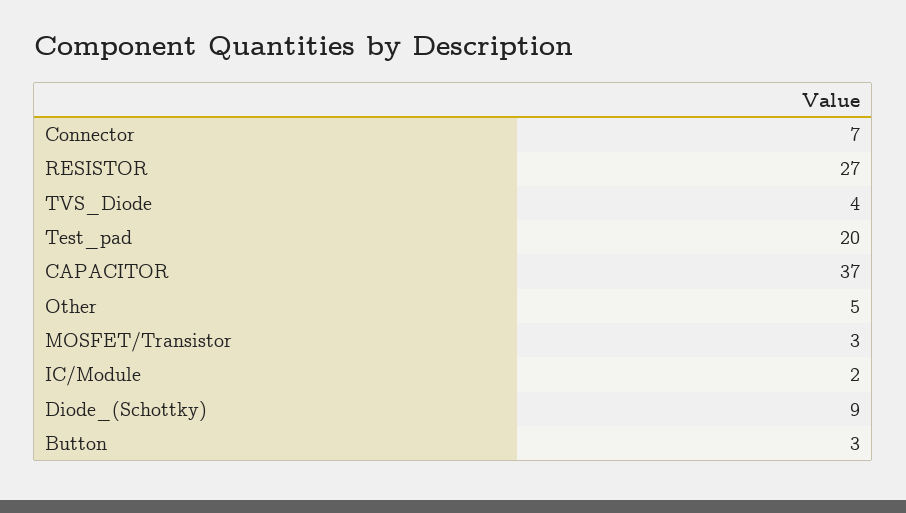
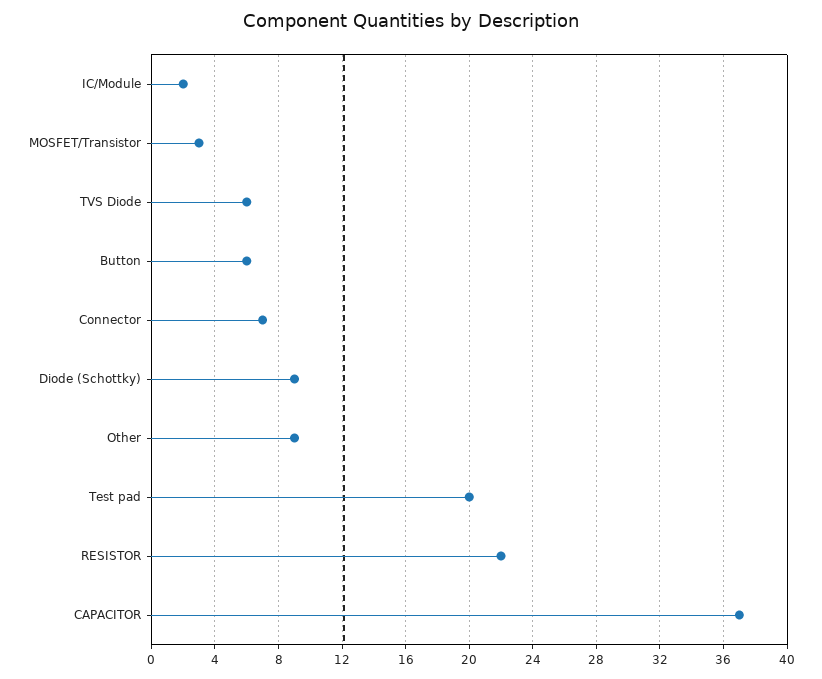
RESISTOR: 27 -> 22
TVS_Diode: 4 -> 6
Other: 5 -> 9
Button: 3 -> 6

